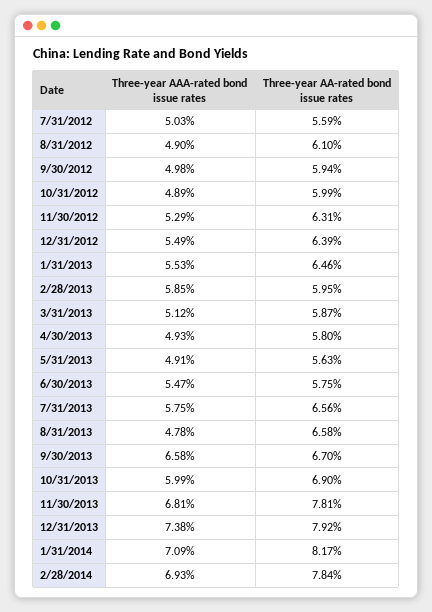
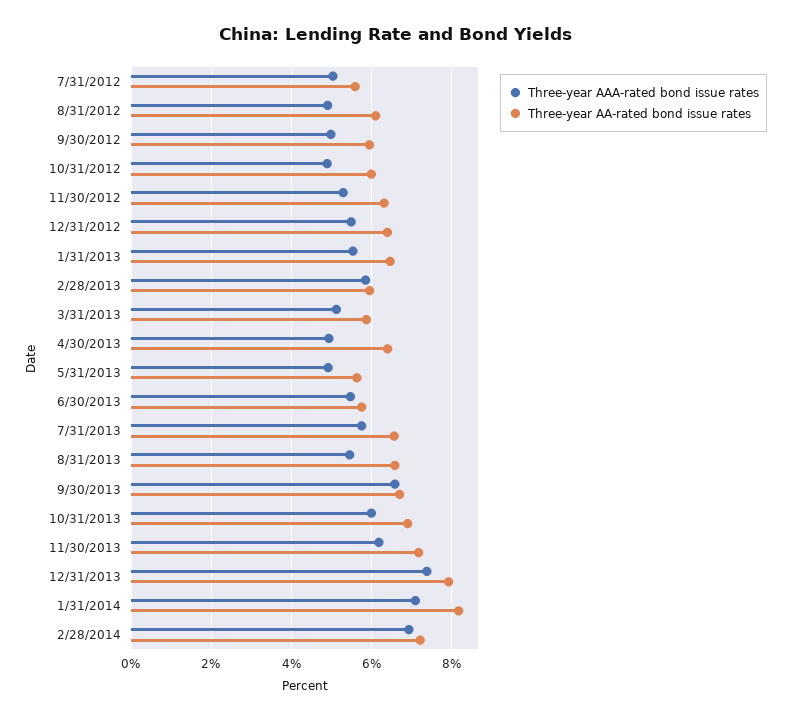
Three-year AA-rated bond issue rates, 4/30/2013: 5.8 -> 6.4
Three-year AAA-rated bond issue rates, 8/31/2013: 4.78 -> 5.4
Three-year AAA-rated bond issue rates, 11/30/2013: 6.81 -> 6.2
Three-year AA-rated bond issue rates, 11/30/2013: 7.81 -> 7.2
Three-year AA-rated bond issue rates, 2/28/2014: 7.84 -> 7.2

